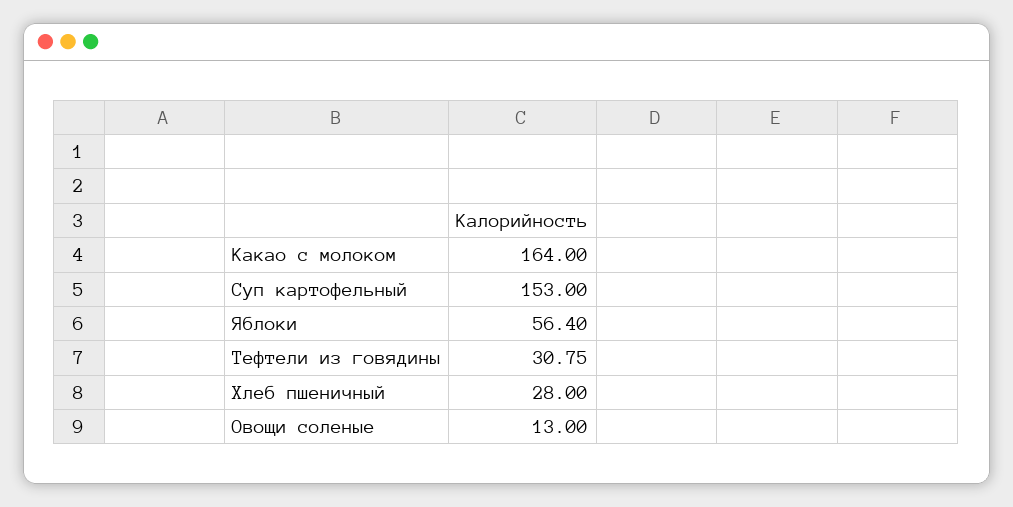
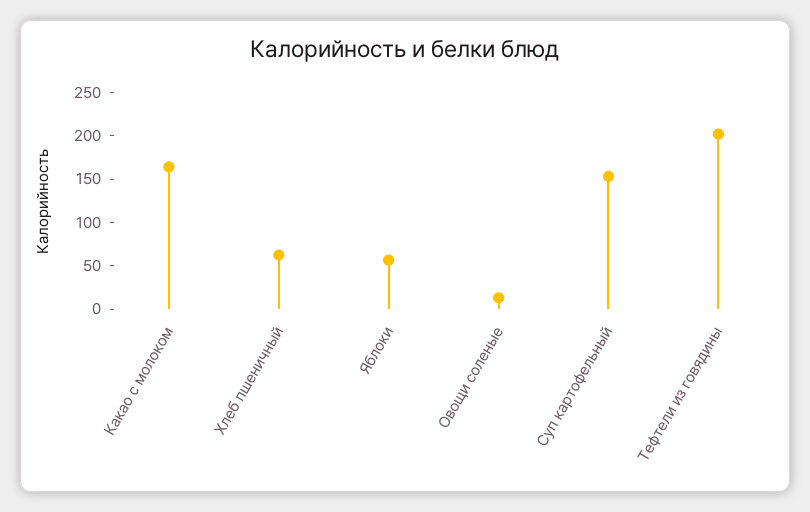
Тефтели из говядины: 30.75 -> 200
Хлеб пшеничный: 28 -> 60

